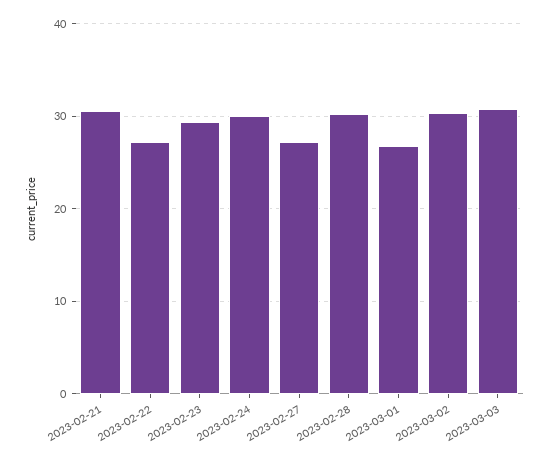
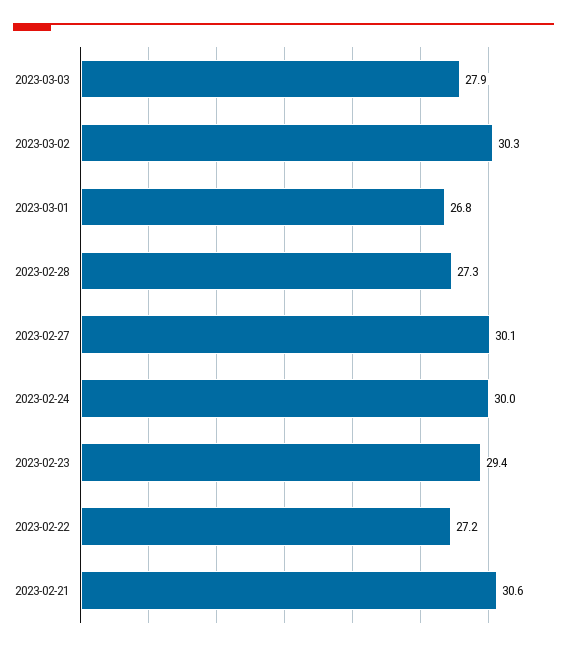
2023-02-27: 27 -> 30.1
2023-02-28: 30 -> 27.3
2023-03-03: 31 -> 27.9

